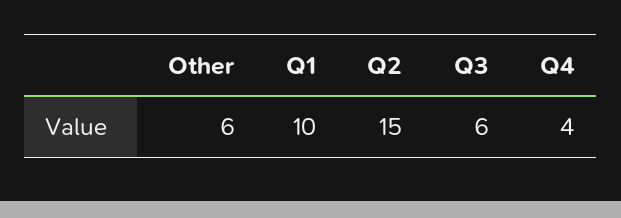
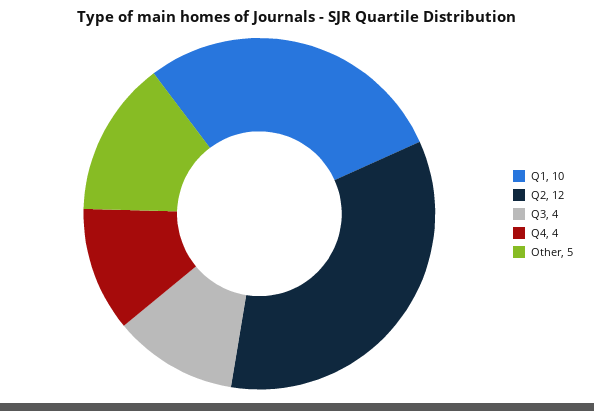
Other: 6 -> 5
Q2: 15 -> 12
Q3: 6 -> 4

